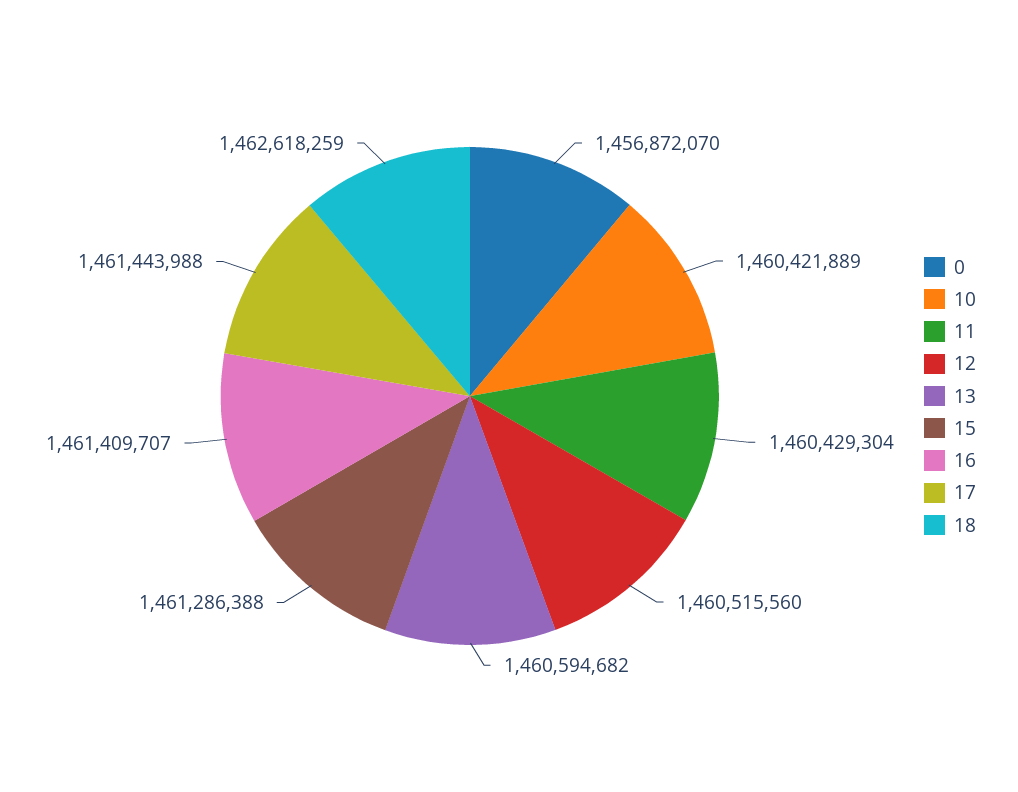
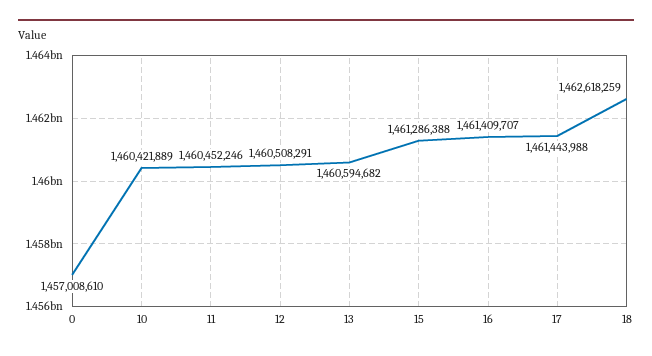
0: 1456872070 -> 1457008610
11: 1460429304 -> 1460452246
12: 1460515560 -> 1460508291

